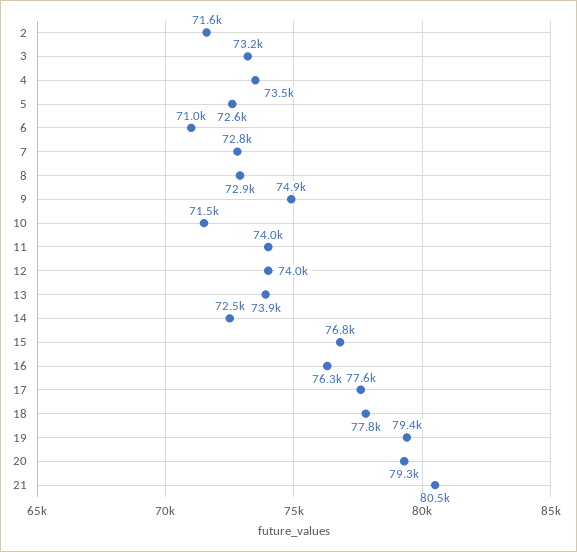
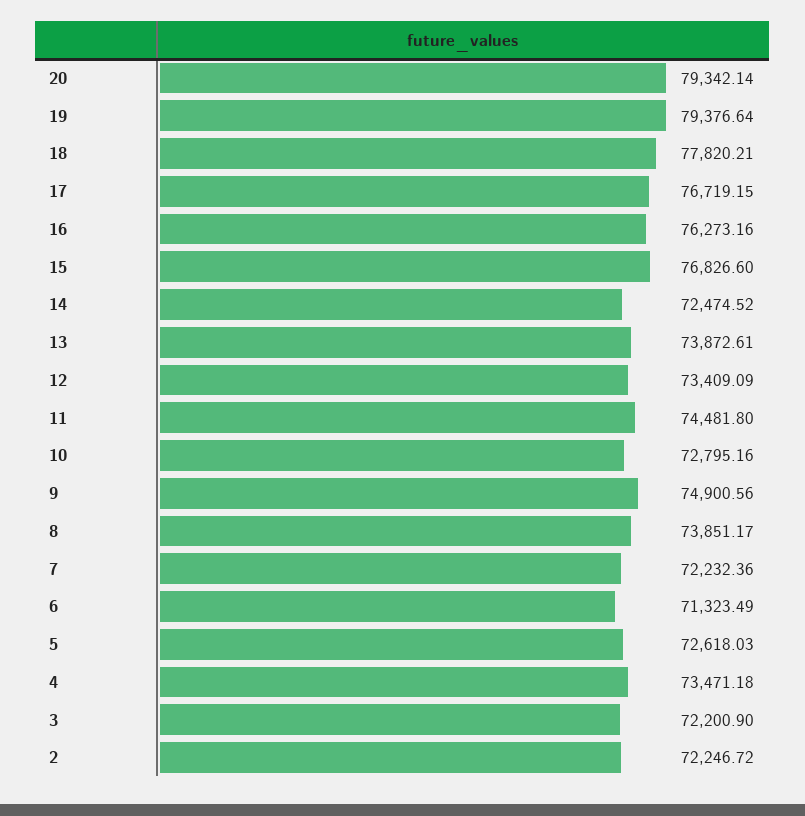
2: 71600 -> 72246.72
3: 73200 -> 72200.9
6: 71000 -> 71323.49
7: 72800 -> 72232.36
8: 72900 -> 73851.17
10: 71500 -> 72795.16
11: 74000 -> 74481.8
12: 74000 -> 73409.09
17: 77600 -> 76719.15
21: 80500 -> none

